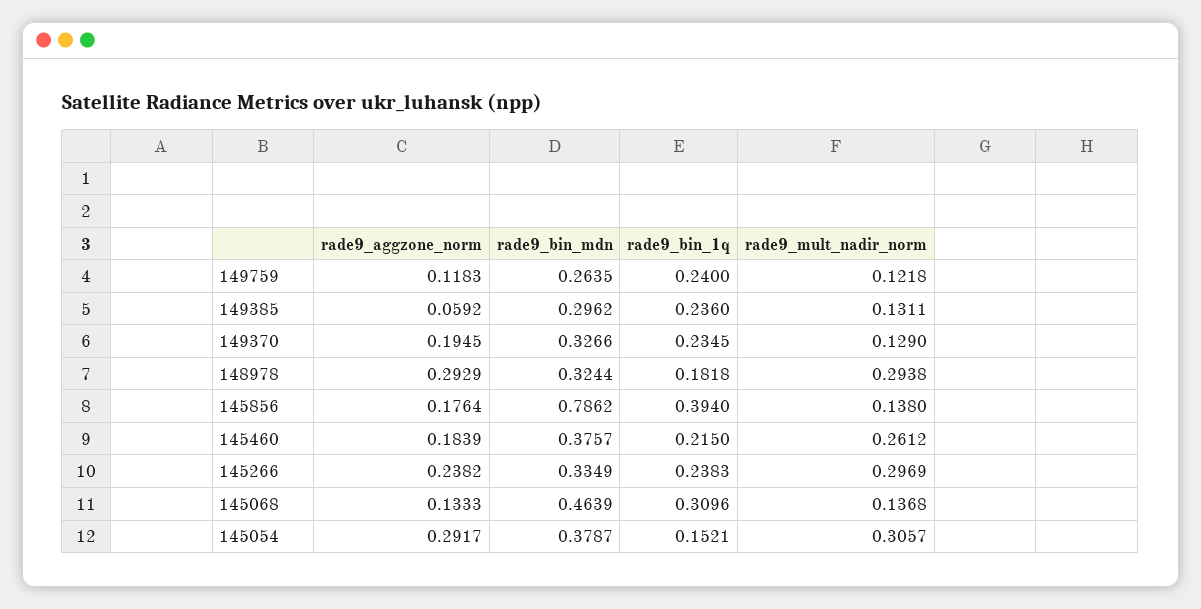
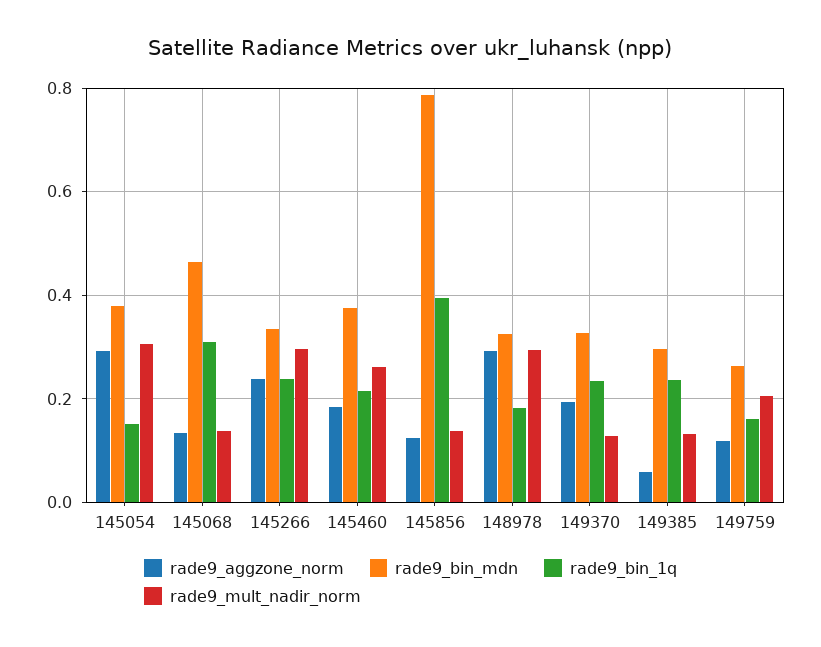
rade9_bin_1q, 149759: 0.24 -> 0.16
rade9_mult_nadir_norm, 149759: 0.1218 -> 0.2
rade9_aggzone_norm, 145856: 0.1764 -> 0.12

